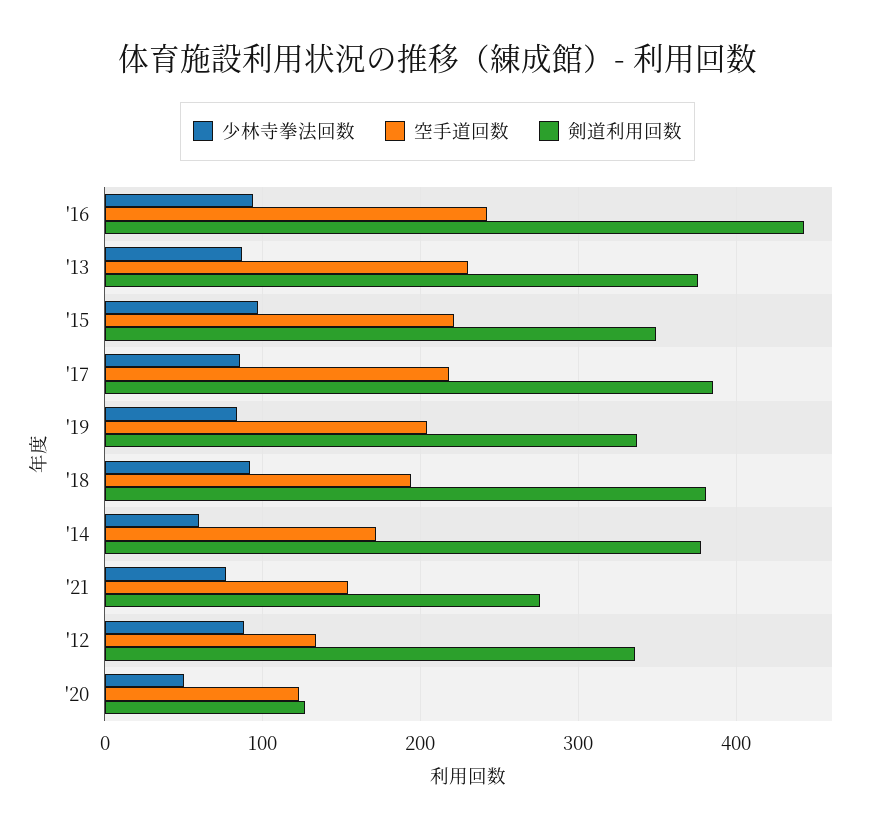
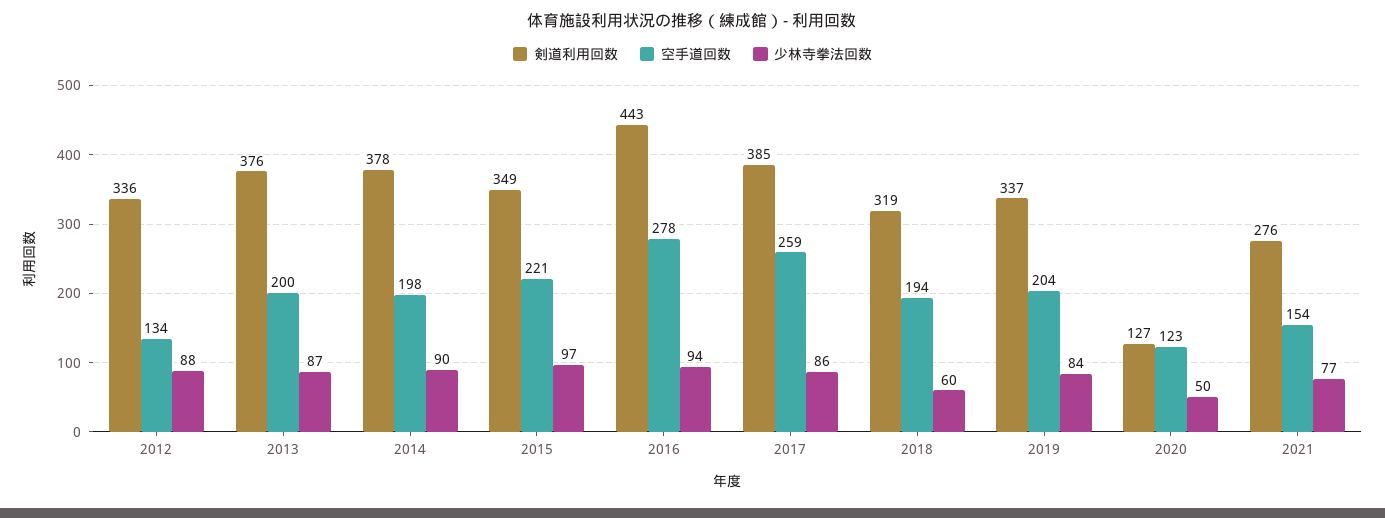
空手道回数, '16: 240 -> 278
空手道回数, '13: 230 -> 200
空手道回数, '17: 220 -> 259
少林寺拳法回数, '18: 90 -> 60
剣道利用回数, '18: 380 -> 319
少林寺拳法回数, '14: 60 -> 90
空手道回数, '14: 170 -> 198

